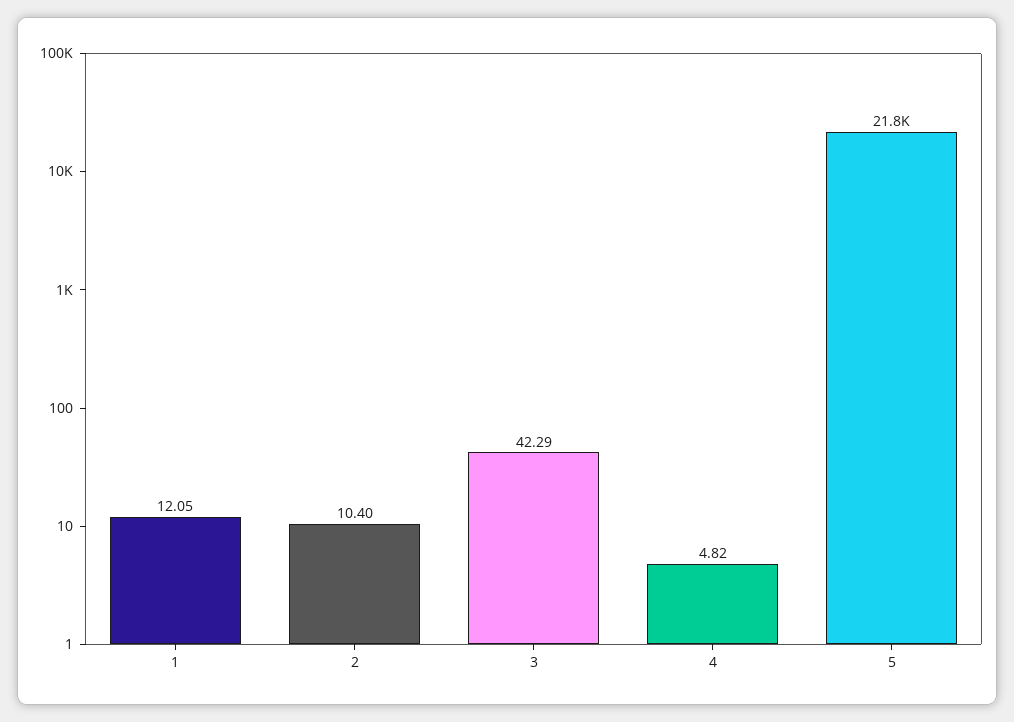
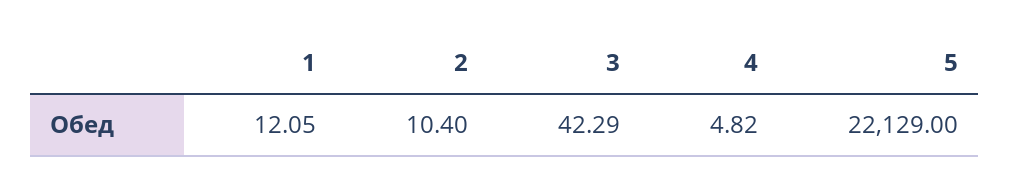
5: 21800 -> 22129

